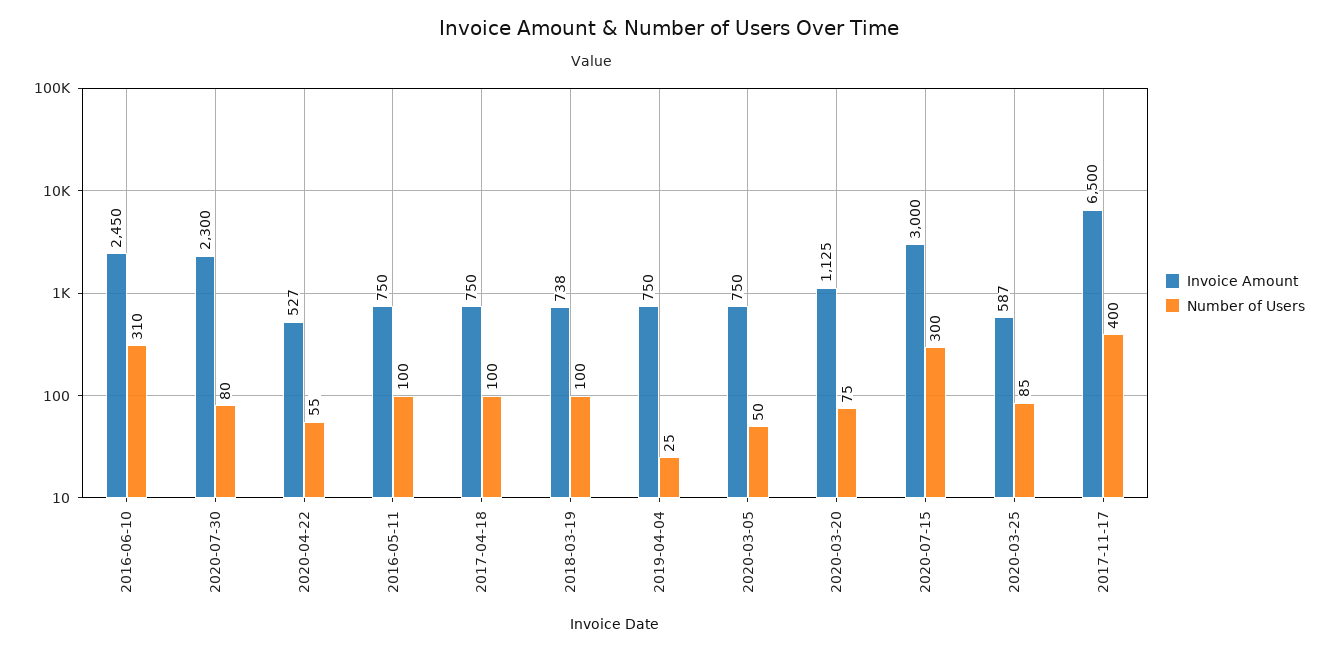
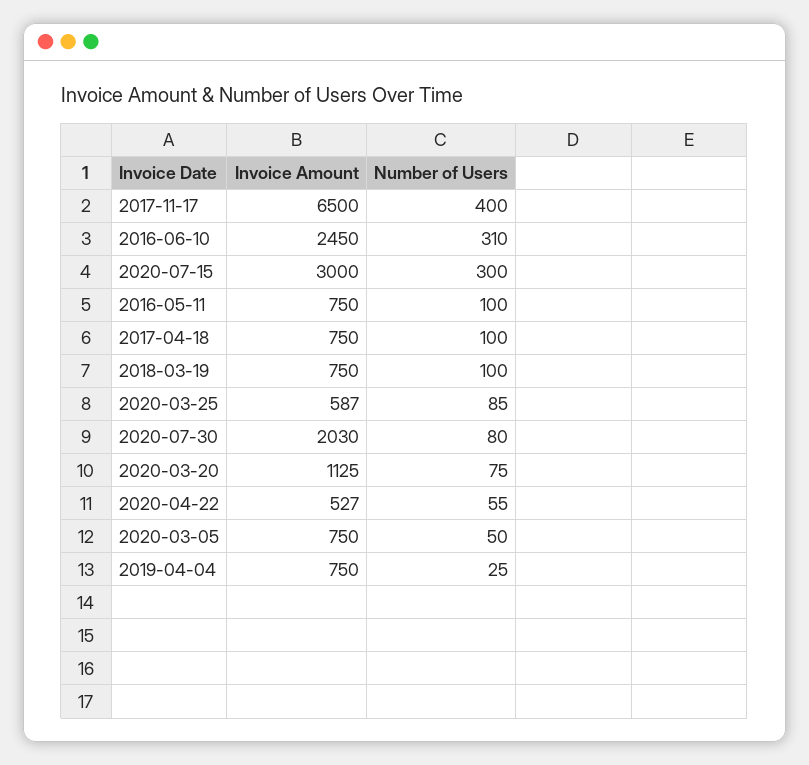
Invoice Amount, 2020-07-30: 2300 -> 2030
Invoice Amount, 2018-03-19: 738 -> 750

